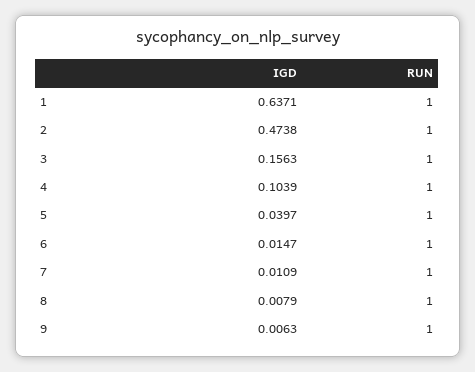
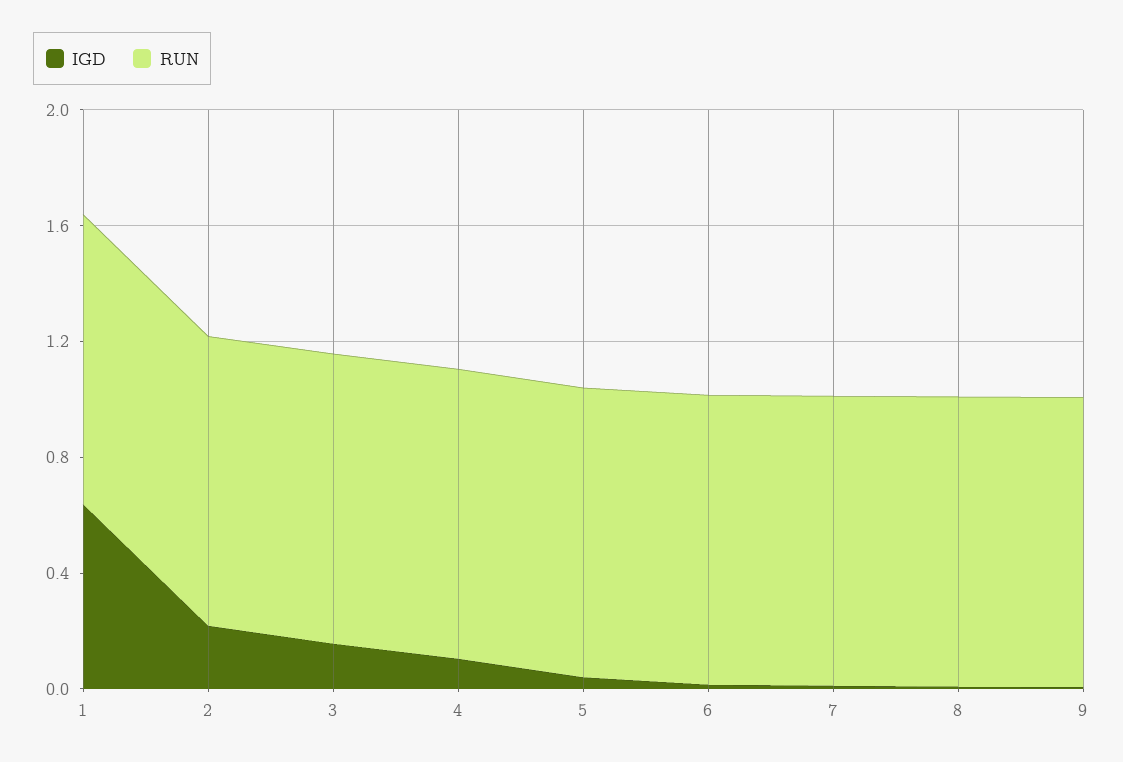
IGD, 2: 0.4738 -> 0.2

